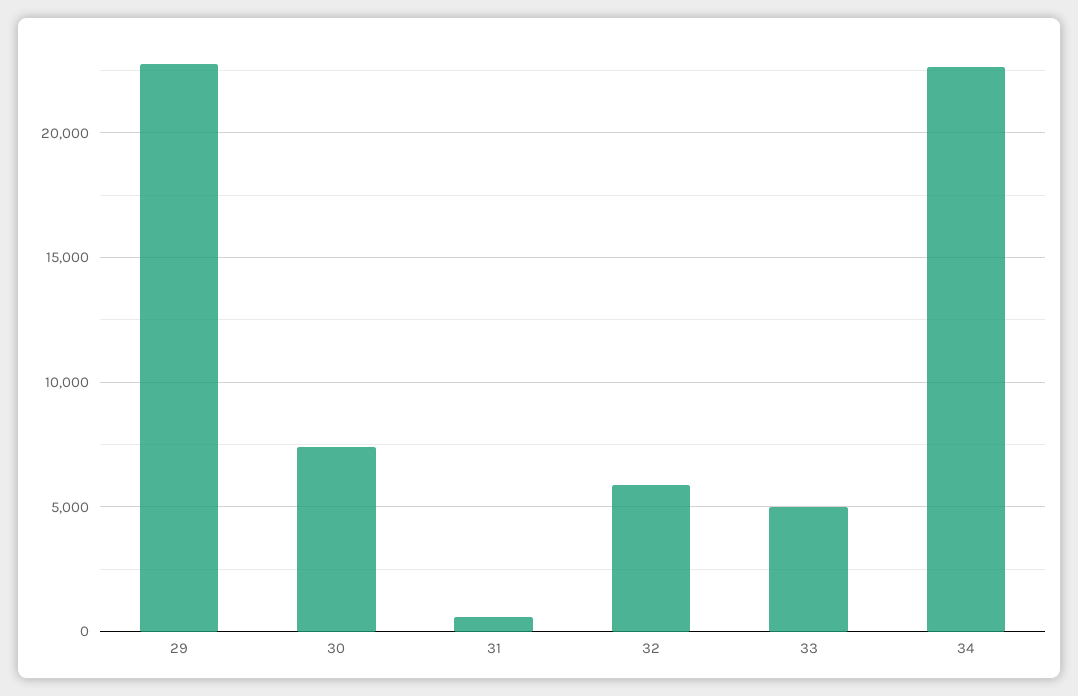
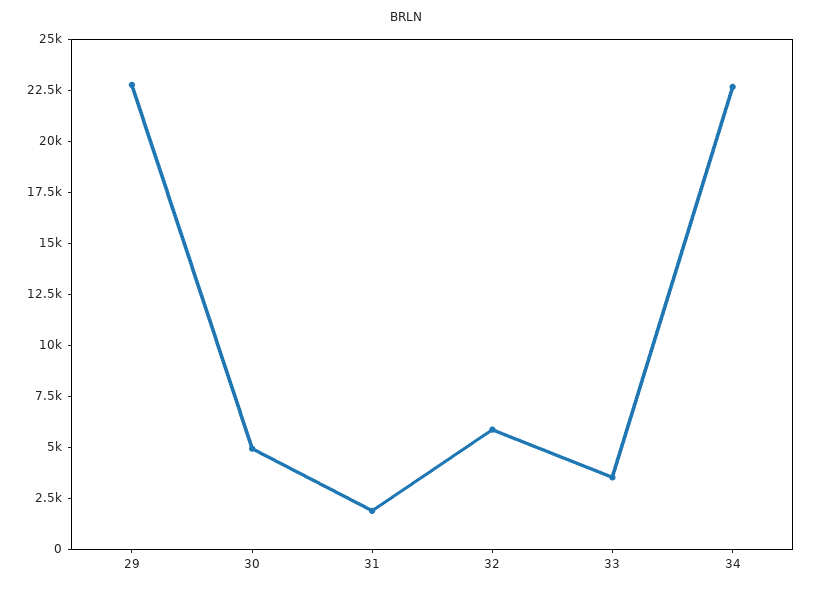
30: 7500 -> 5000
31: 500 -> 2000
33: 5000 -> 3500

